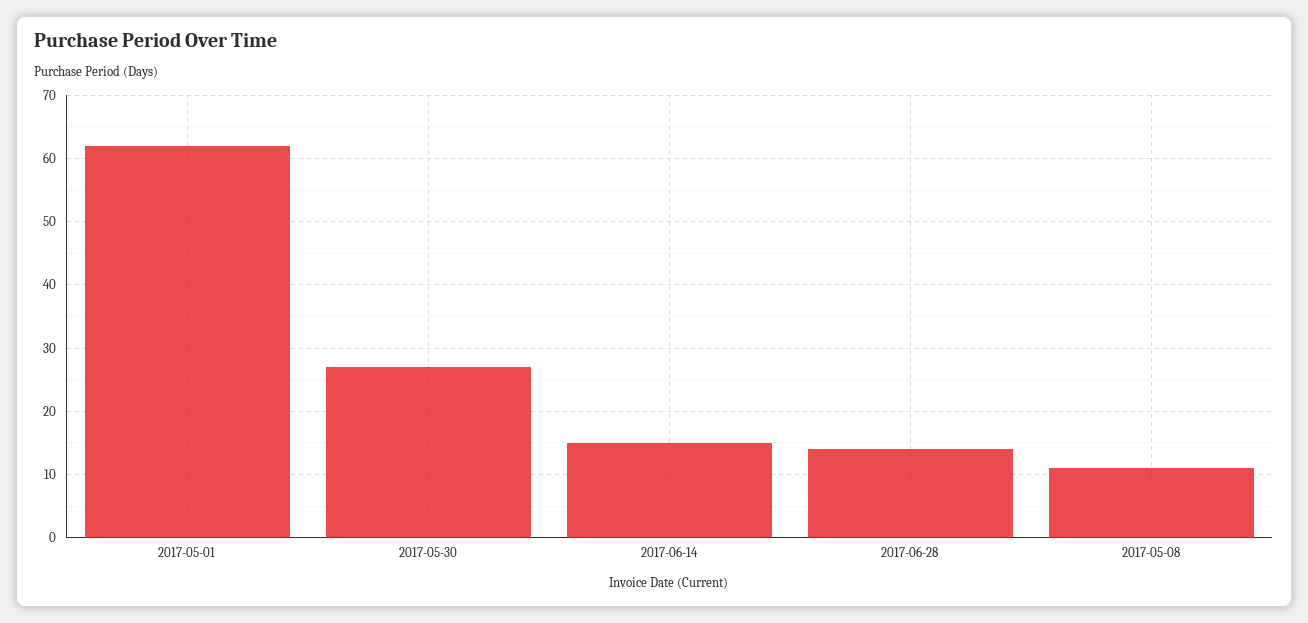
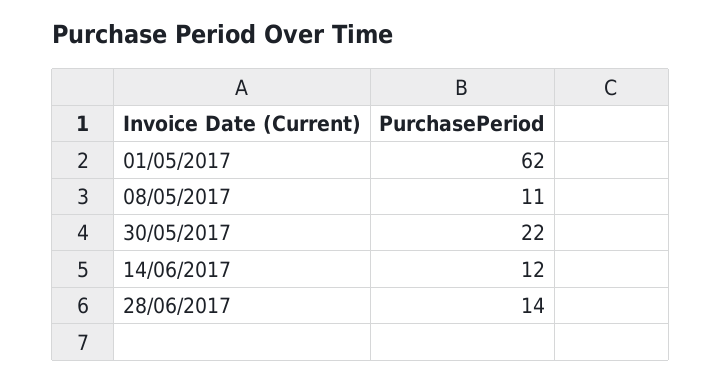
2017-05-30: 27 -> 22
2017-06-14: 15 -> 12

